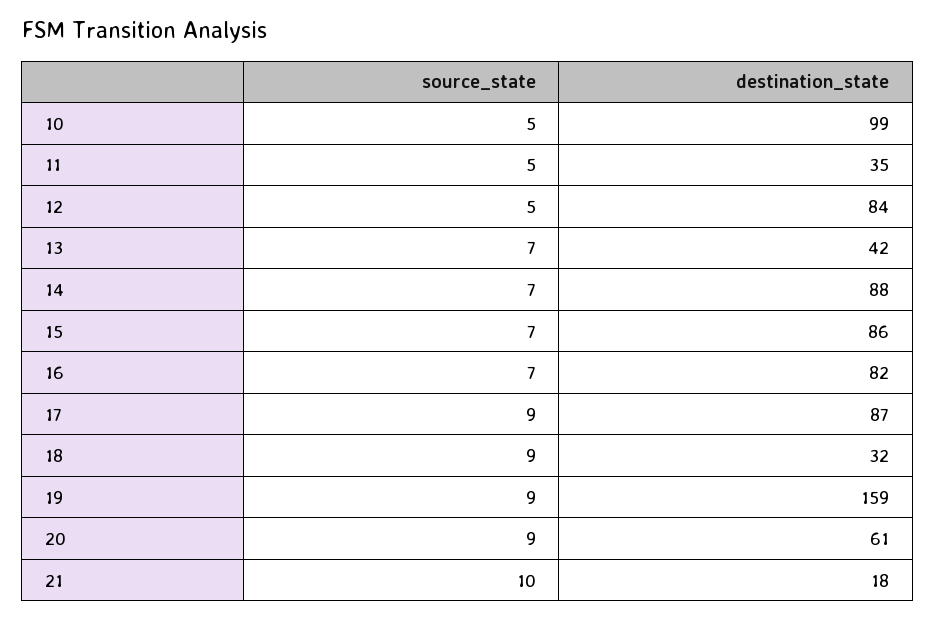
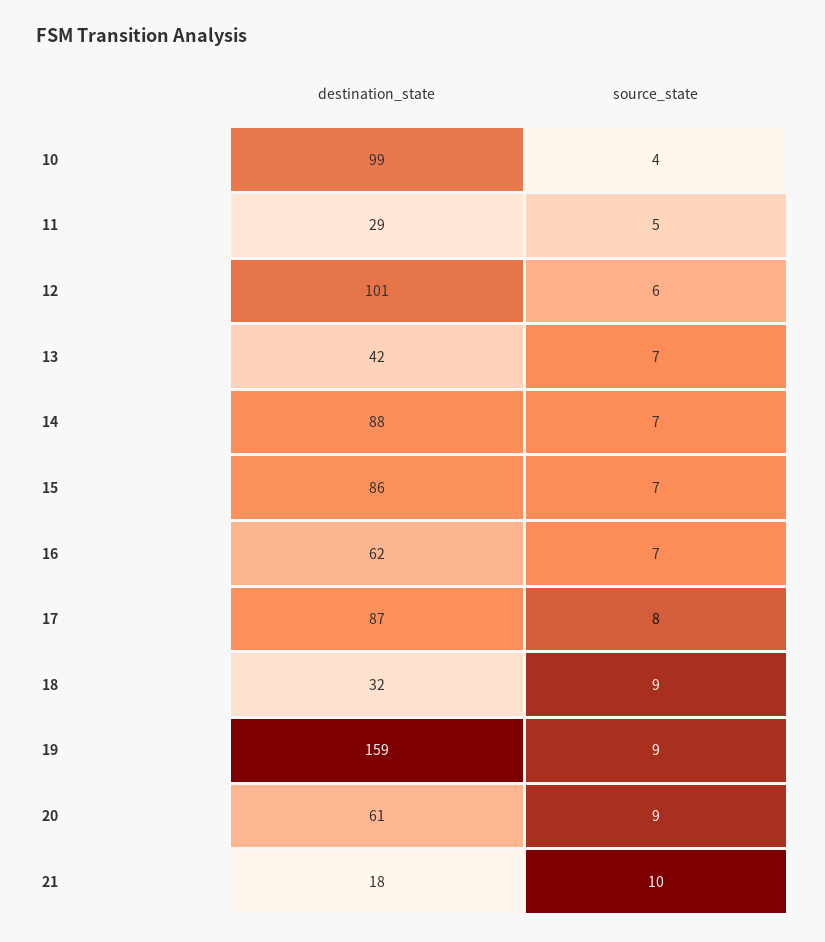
source_state, 10: 5 -> 4
destination_state, 11: 35 -> 29
source_state, 12: 5 -> 6
destination_state, 12: 84 -> 101
destination_state, 16: 82 -> 62
source_state, 17: 9 -> 8

